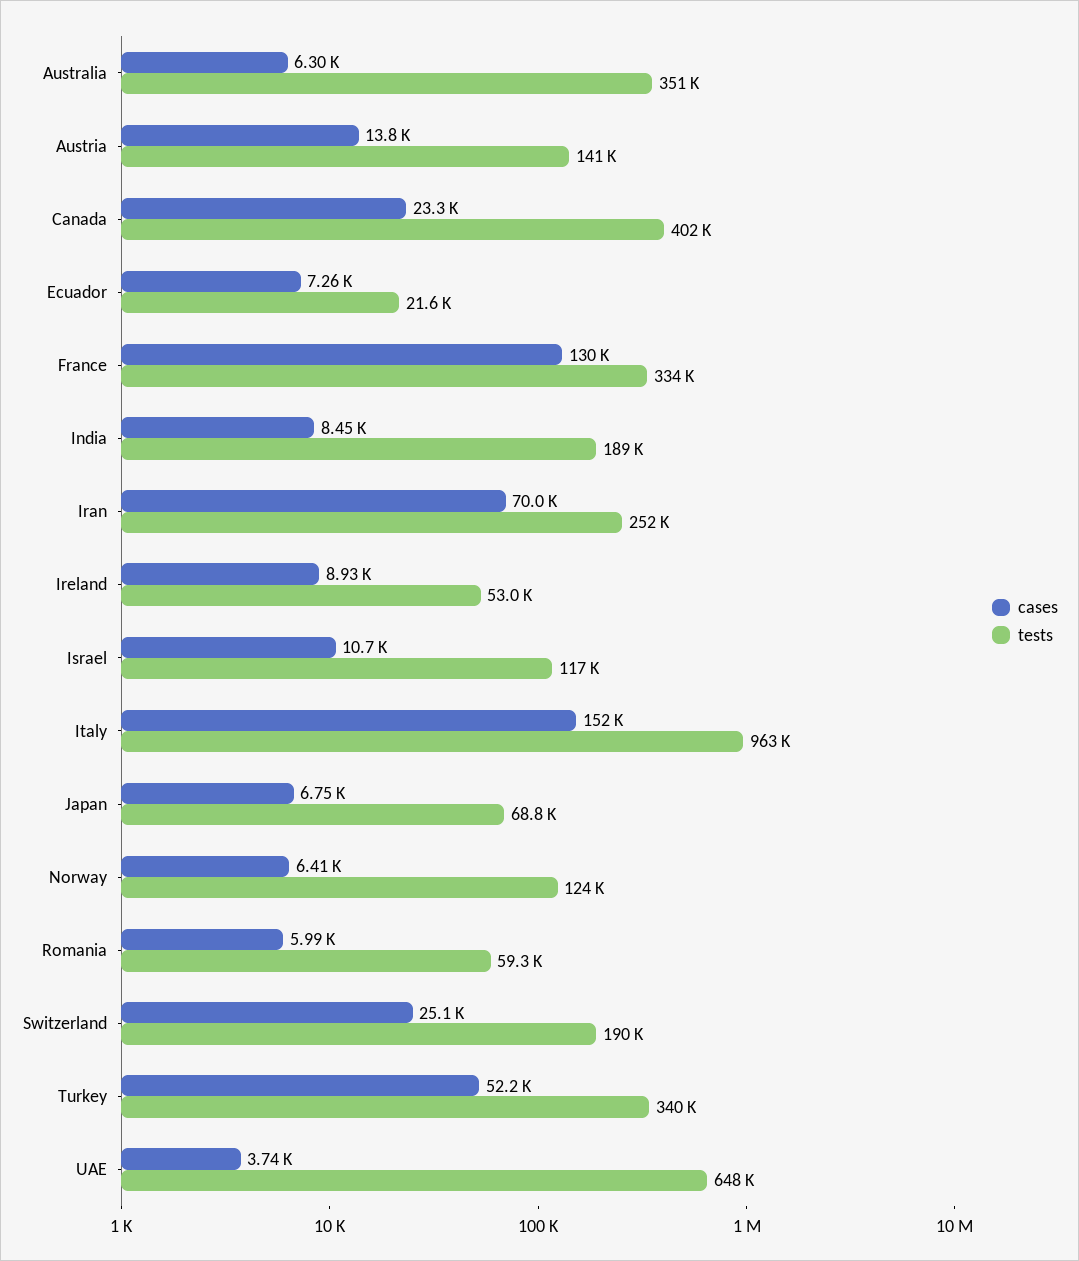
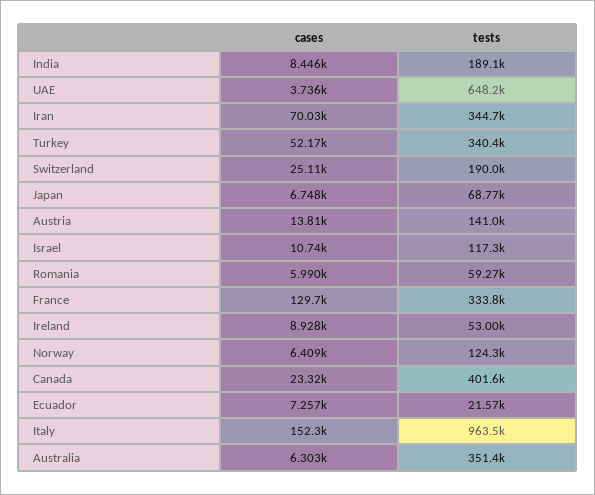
tests, Iran: 252000 -> 344700

